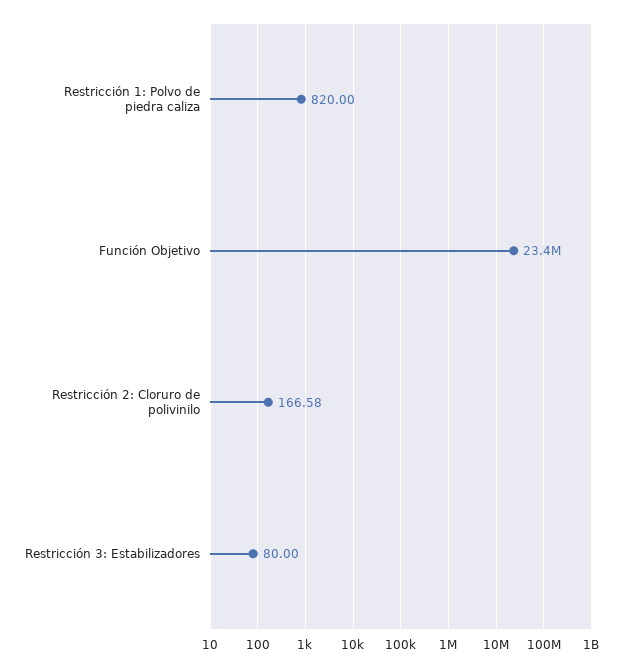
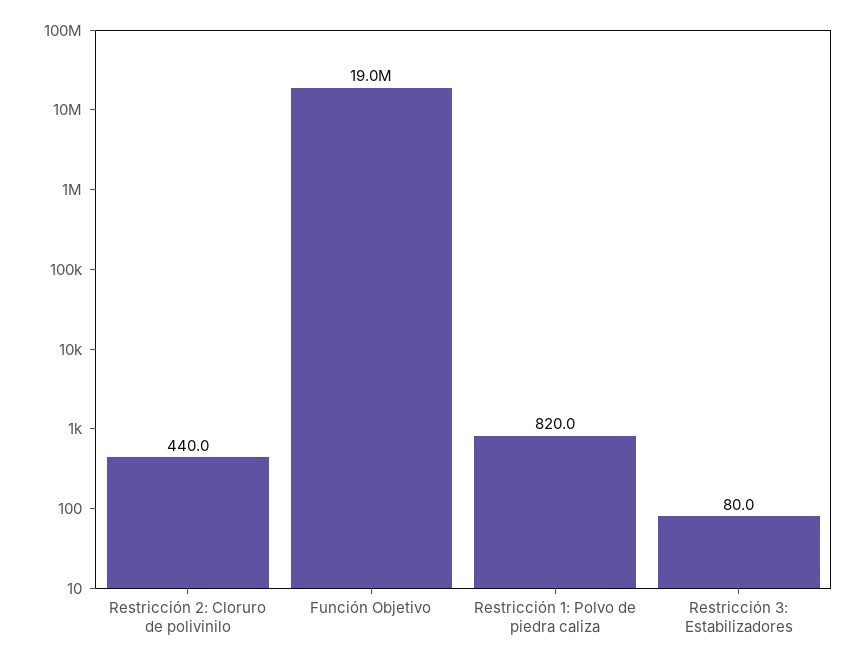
Función Objetivo: 23400000 -> 19000000
Restricción 2: Cloruro de polivinilo: 166.58 -> 440

